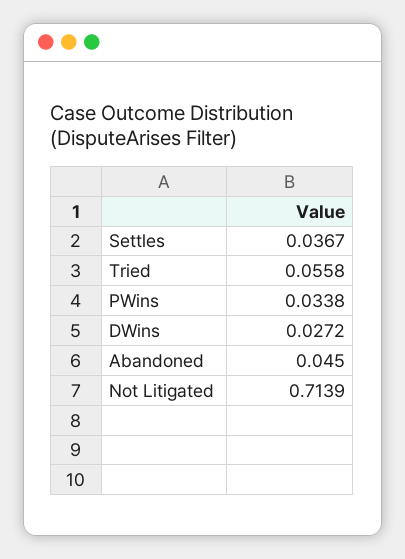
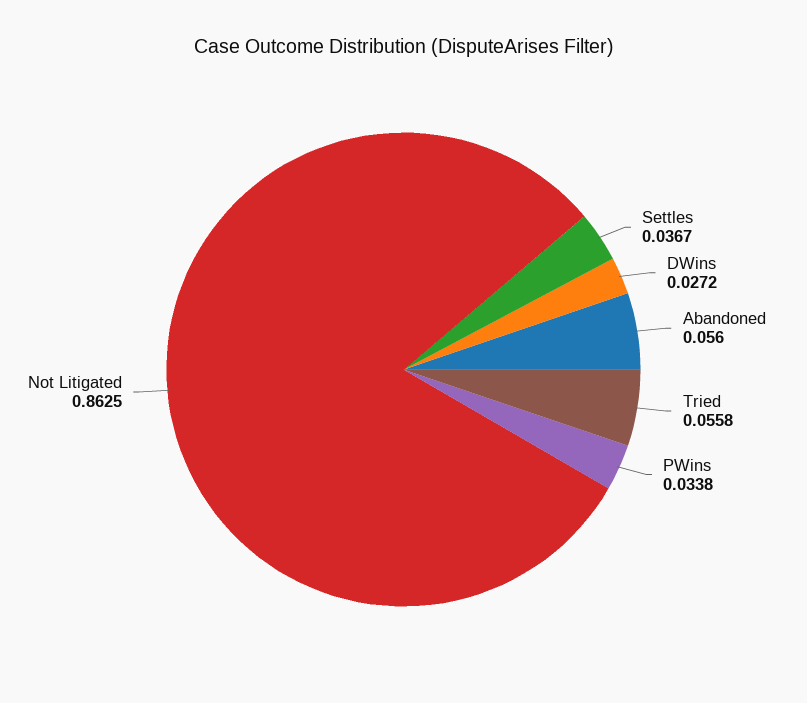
Abandoned: 0.045 -> 0.056
Not Litigated: 0.7139 -> 0.8625

